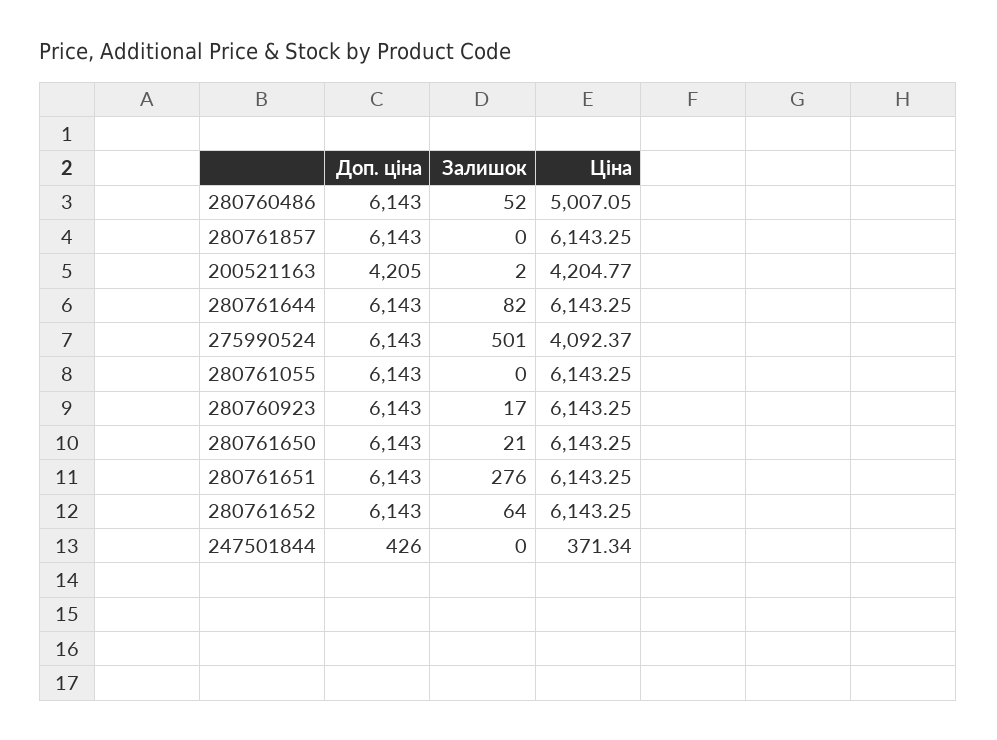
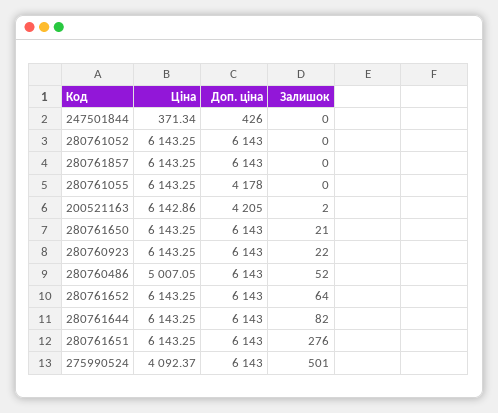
Ціна, 200521163: 4204.77 -> 6142.86
Доп. ціна, 280761055: 6143 -> 4178
Залишок, 280760923: 17 -> 22
Ціна, 280761052: none -> 6143.25
Доп. ціна, 280761052: none -> 6143
Залишок, 280761052: none -> 0

